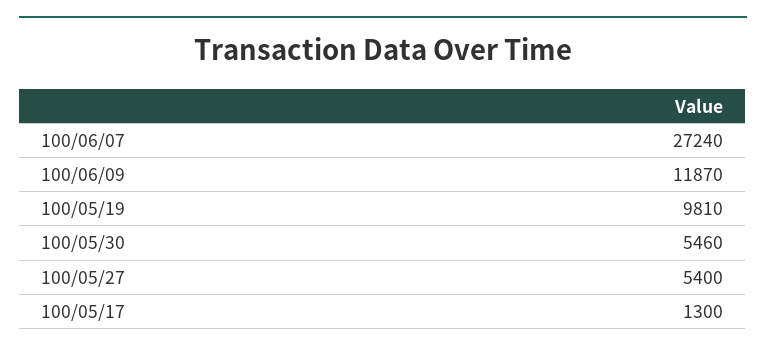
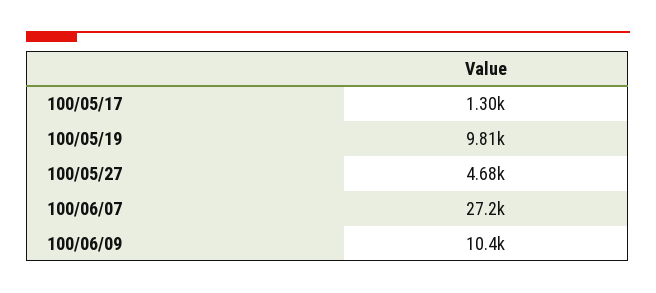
100/06/09: 11870 -> 10400
100/05/30: 5460 -> none
100/05/27: 5400 -> 4680

